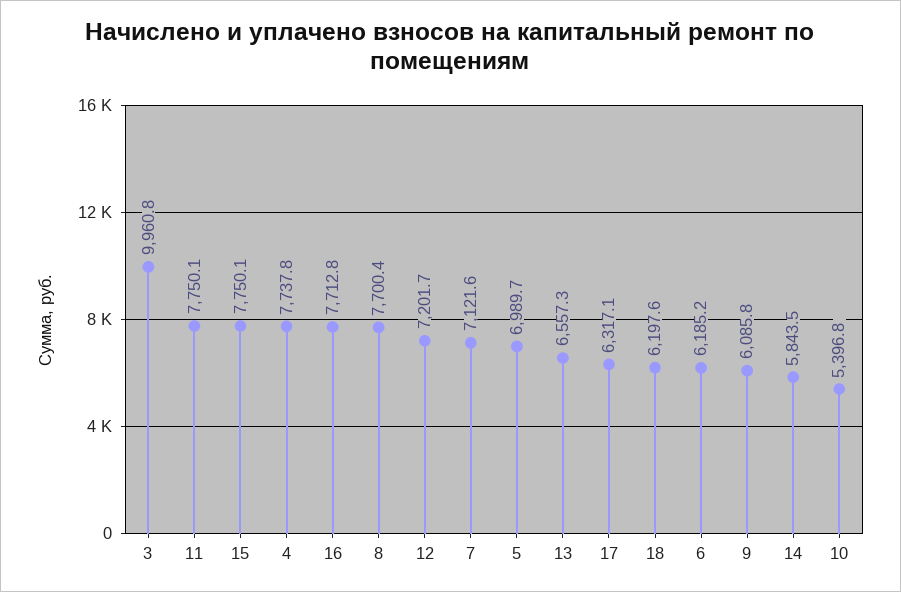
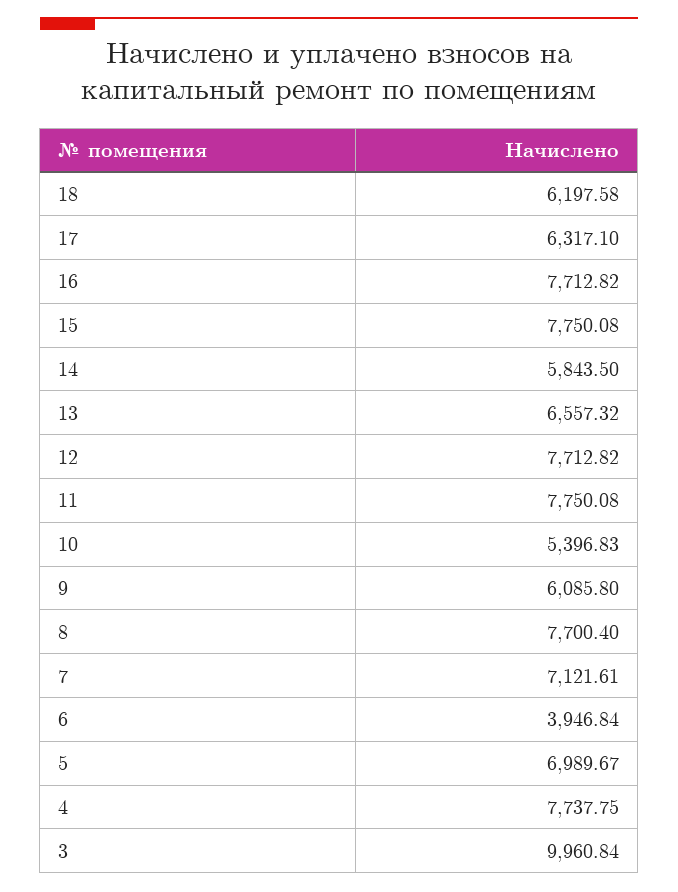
12: 7201.7 -> 7712.82
6: 6185.2 -> 3946.84

